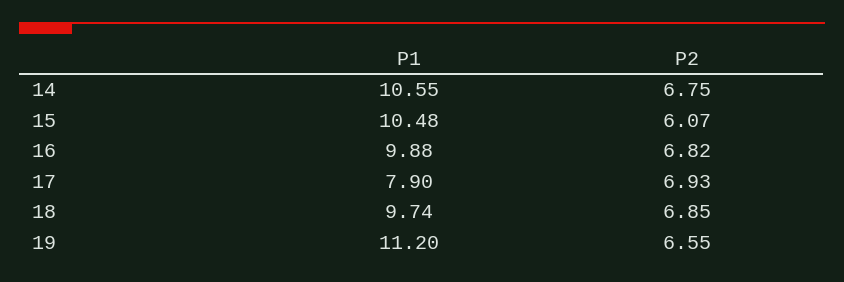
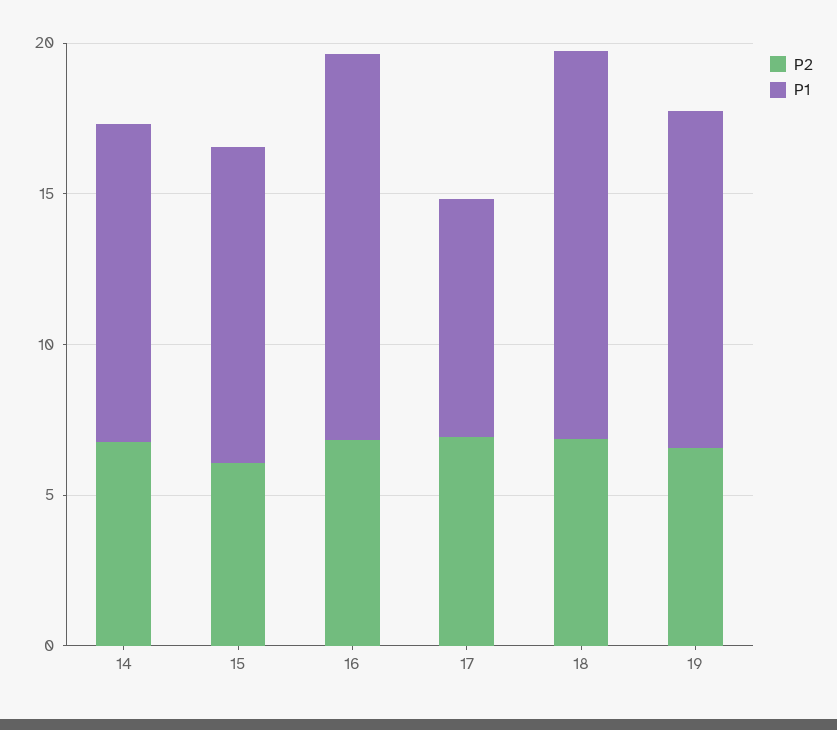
P1, 16: 9.88 -> 13
P1, 18: 9.74 -> 13

